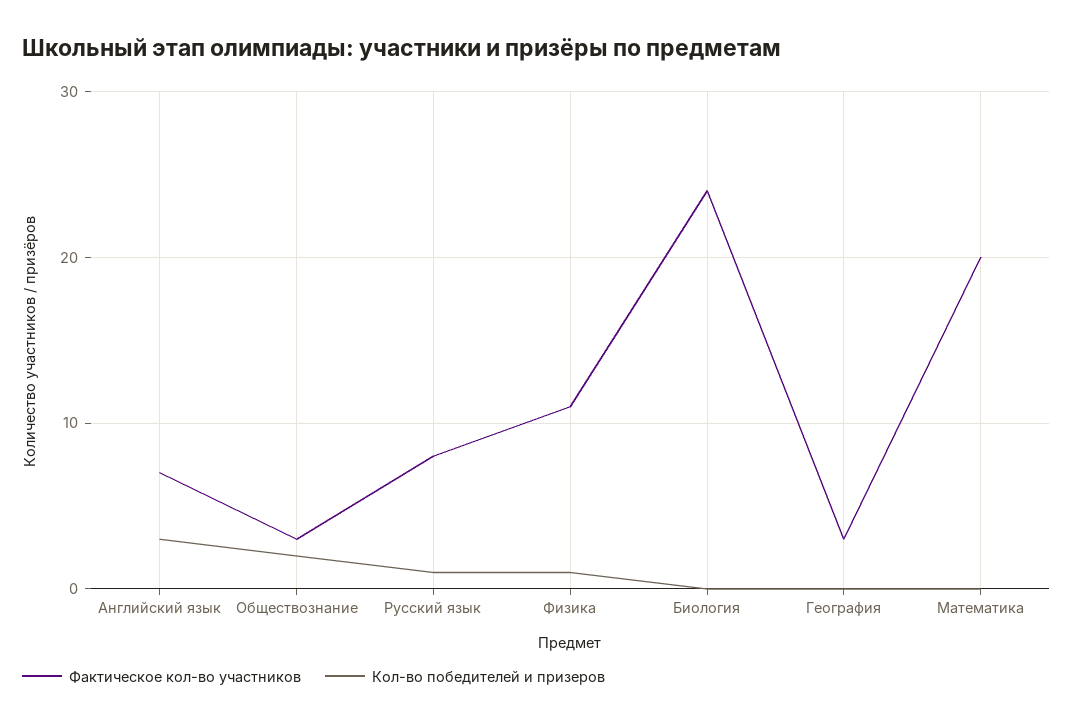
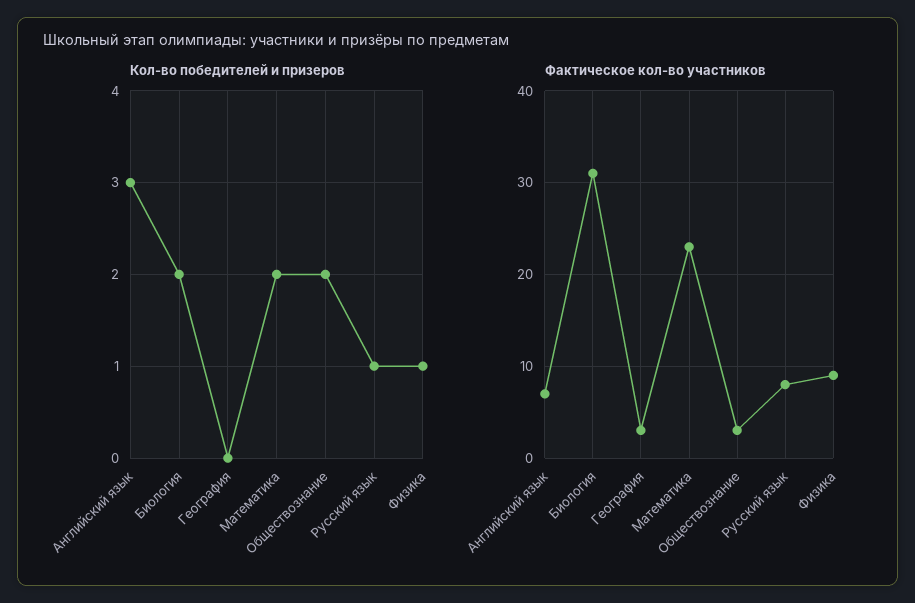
Фактическое кол-во участников, Физика: 11 -> 9
Фактическое кол-во участников, Биология: 24 -> 31
Кол-во победителей и призеров, Биология: 0 -> 2
Фактическое кол-во участников, Математика: 20 -> 23
Кол-во победителей и призеров, Математика: 0 -> 2

